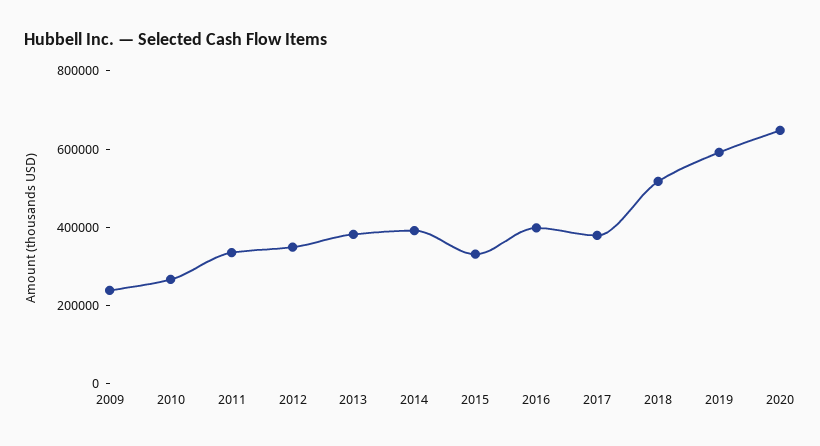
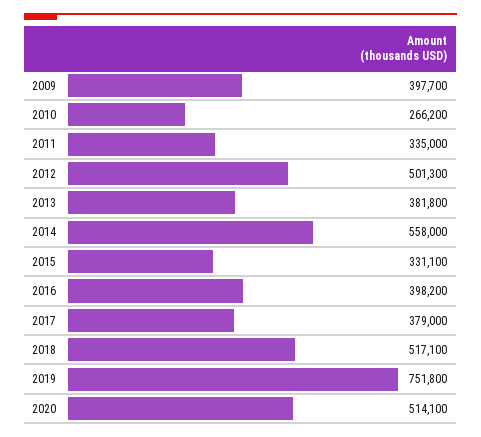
2009: 250000 -> 397700
2012: 350000 -> 501300
2014: 400000 -> 558000
2019: 600000 -> 751800
2020: 650000 -> 514100

